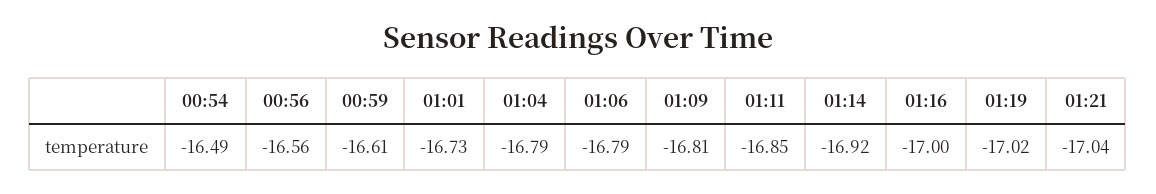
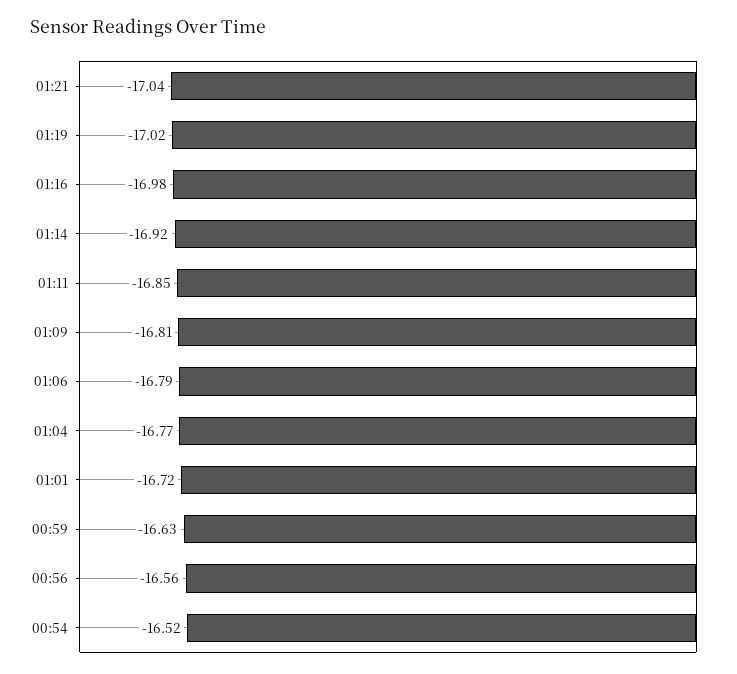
00:54: -16.49 -> -16.52
00:59: -16.61 -> -16.63
01:01: -16.73 -> -16.72
01:04: -16.79 -> -16.77
01:16: -17 -> -16.98

